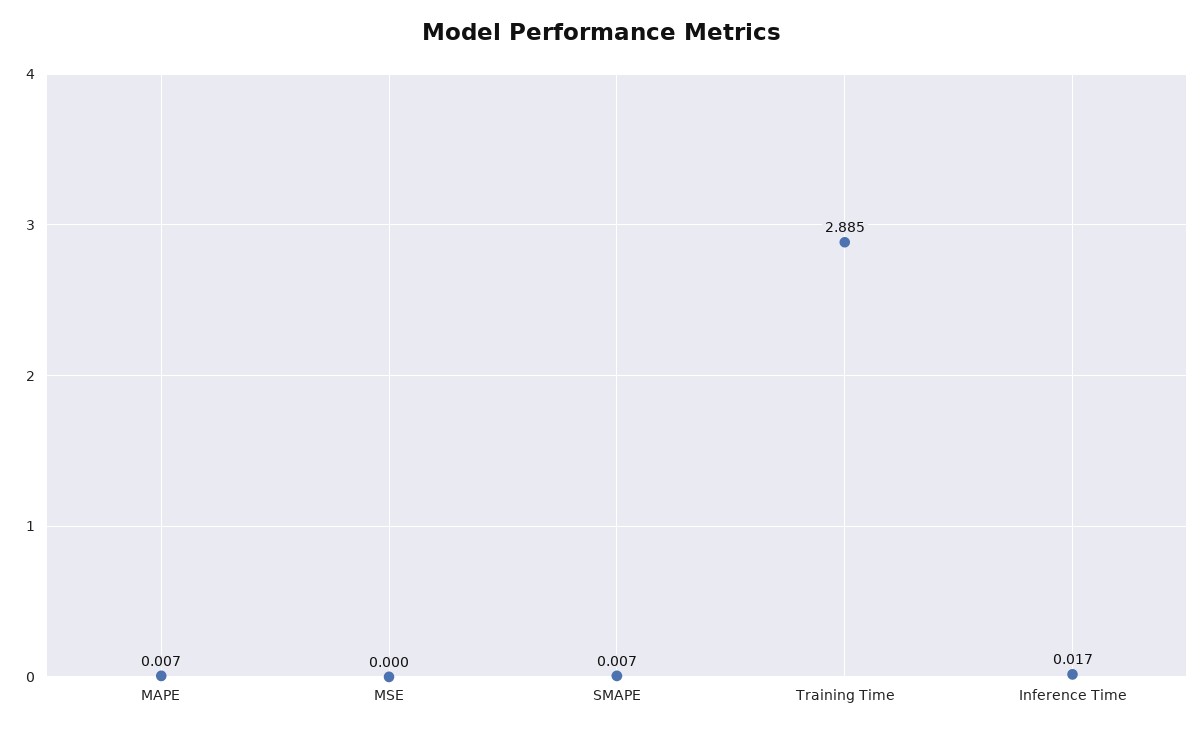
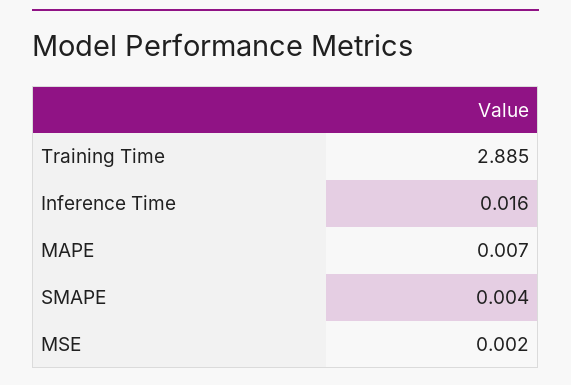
MSE: 0 -> 0.002
SMAPE: 0.007 -> 0.004
Inference Time: 0.017 -> 0.016

